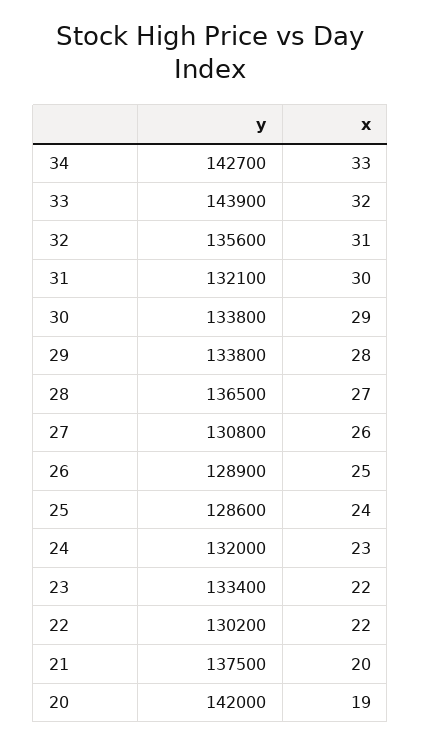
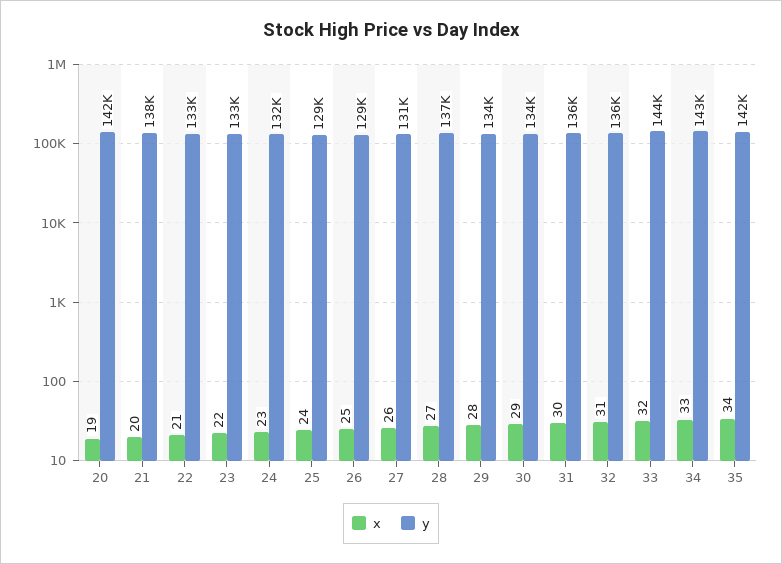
y, 31: 132100 -> 136000
y, 22: 130200 -> 133000
x, 22: 22 -> 21
x, 35: none -> 34
y, 35: none -> 142000

